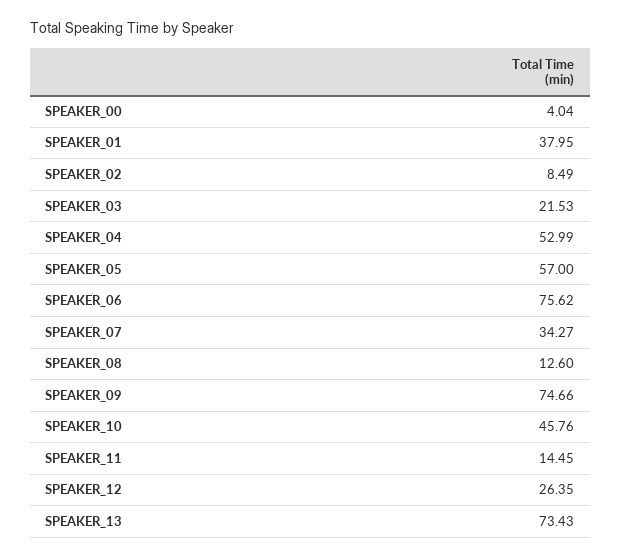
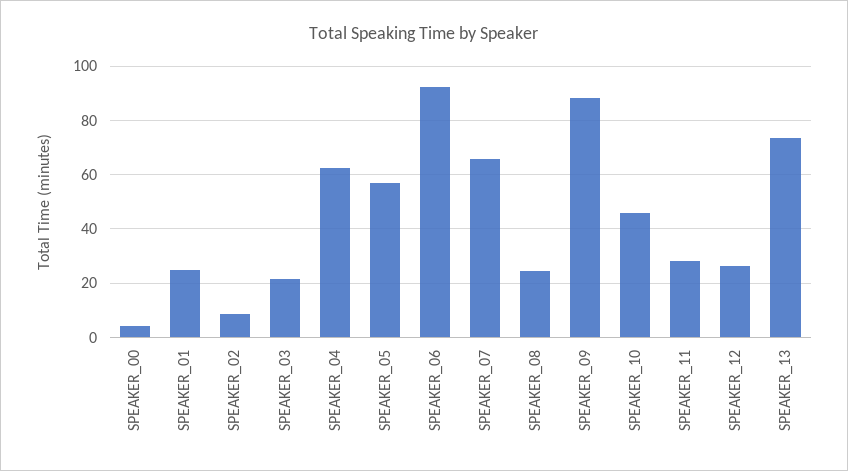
SPEAKER_01: 37.95 -> 25
SPEAKER_04: 52.99 -> 62.5
SPEAKER_06: 75.62 -> 92.5
SPEAKER_07: 34.27 -> 65
SPEAKER_08: 12.6 -> 25
SPEAKER_09: 74.66 -> 87.5
SPEAKER_11: 14.45 -> 27.5

